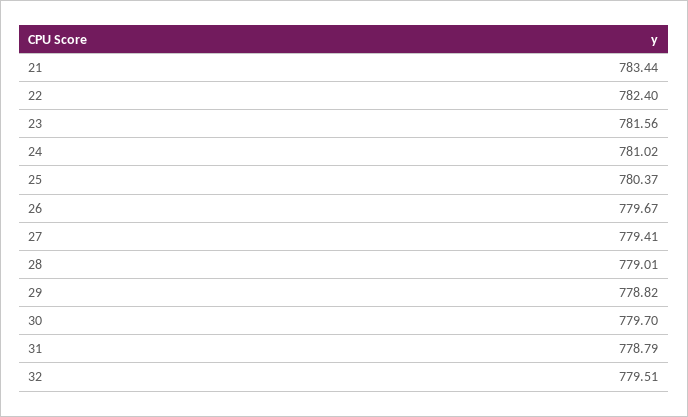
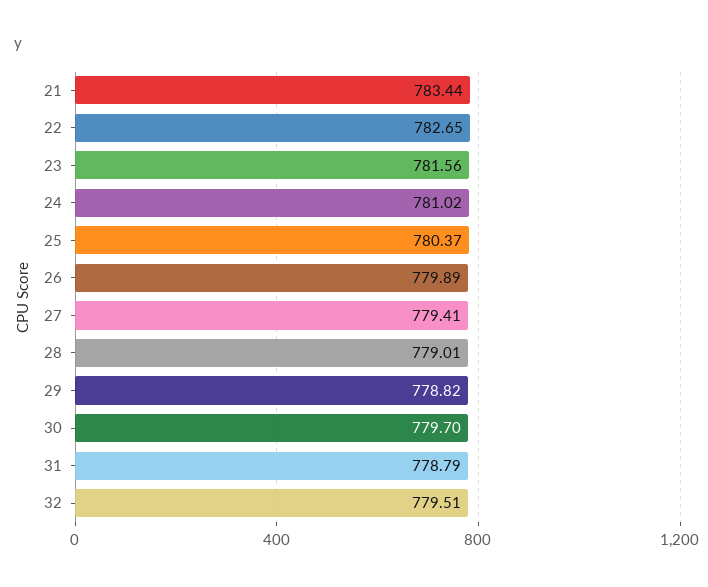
22: 782.4 -> 782.65
26: 779.67 -> 779.89

